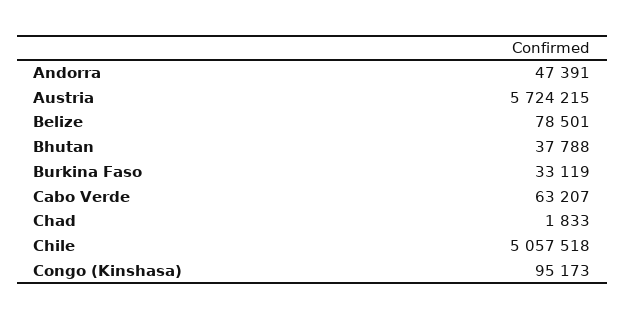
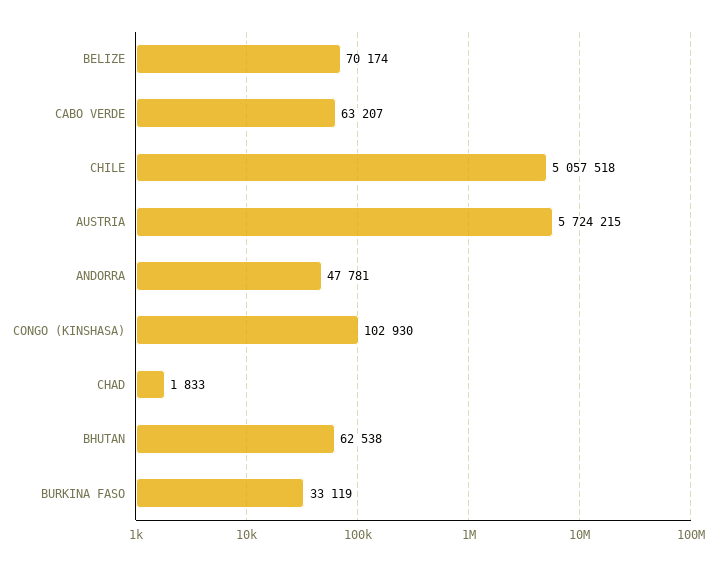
Andorra: 47391 -> 47781
Belize: 78501 -> 70174
Bhutan: 37788 -> 62538
Congo (Kinshasa): 95173 -> 102930

